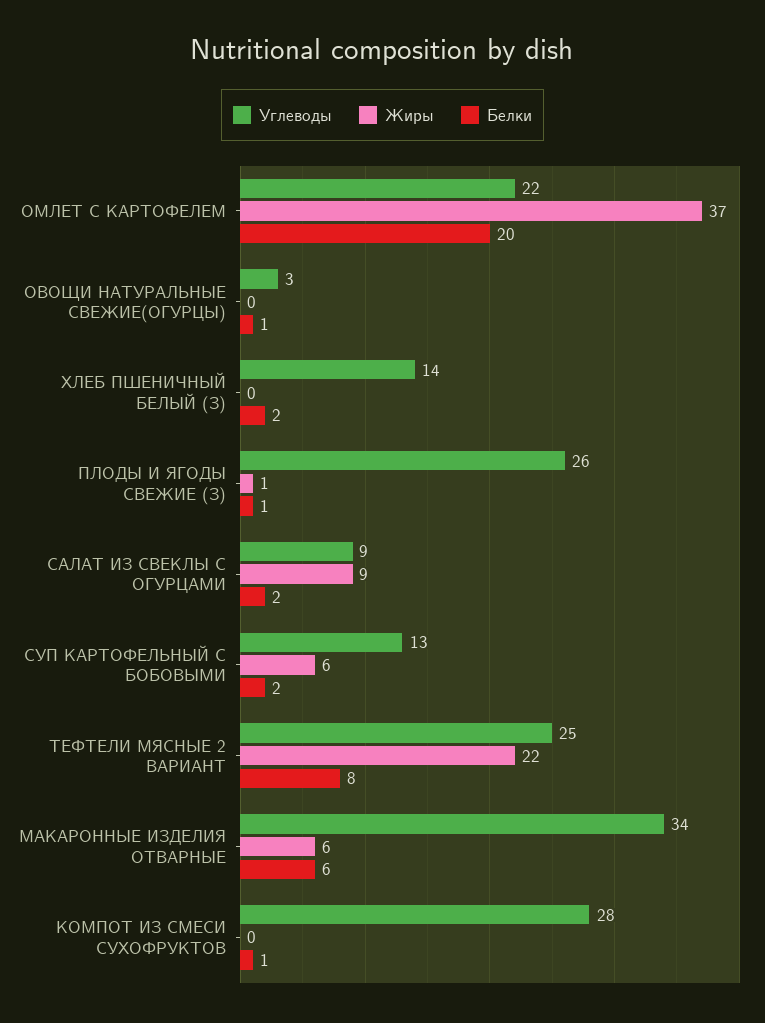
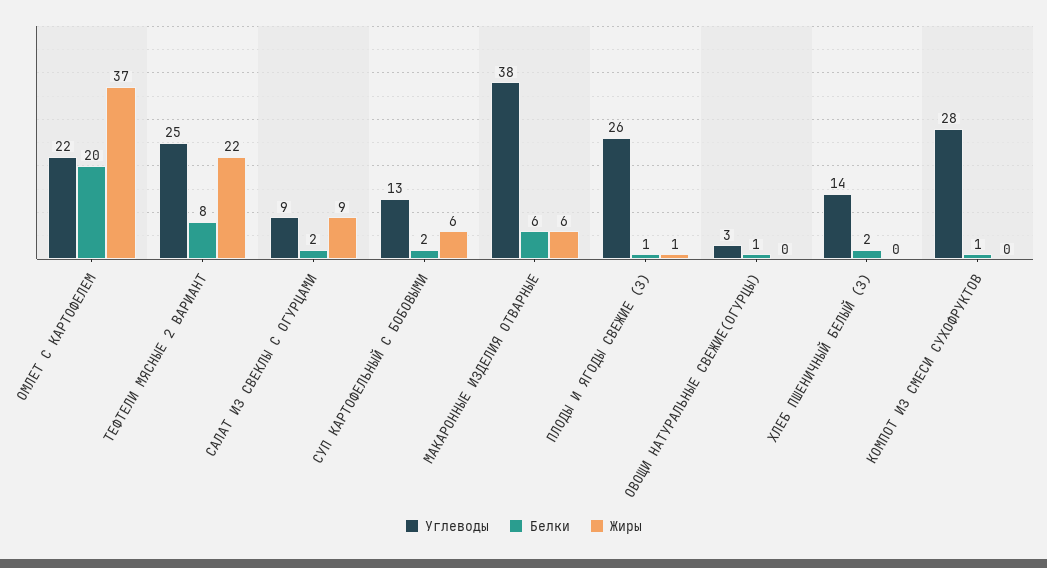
Углеводы, МАКАРОННЫЕ ИЗДЕЛИЯ ОТВАРНЫЕ: 34 -> 38

